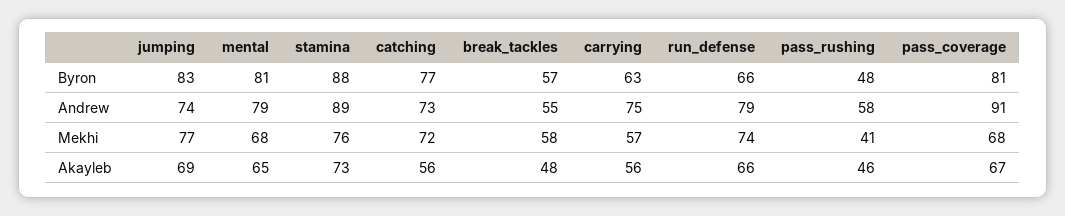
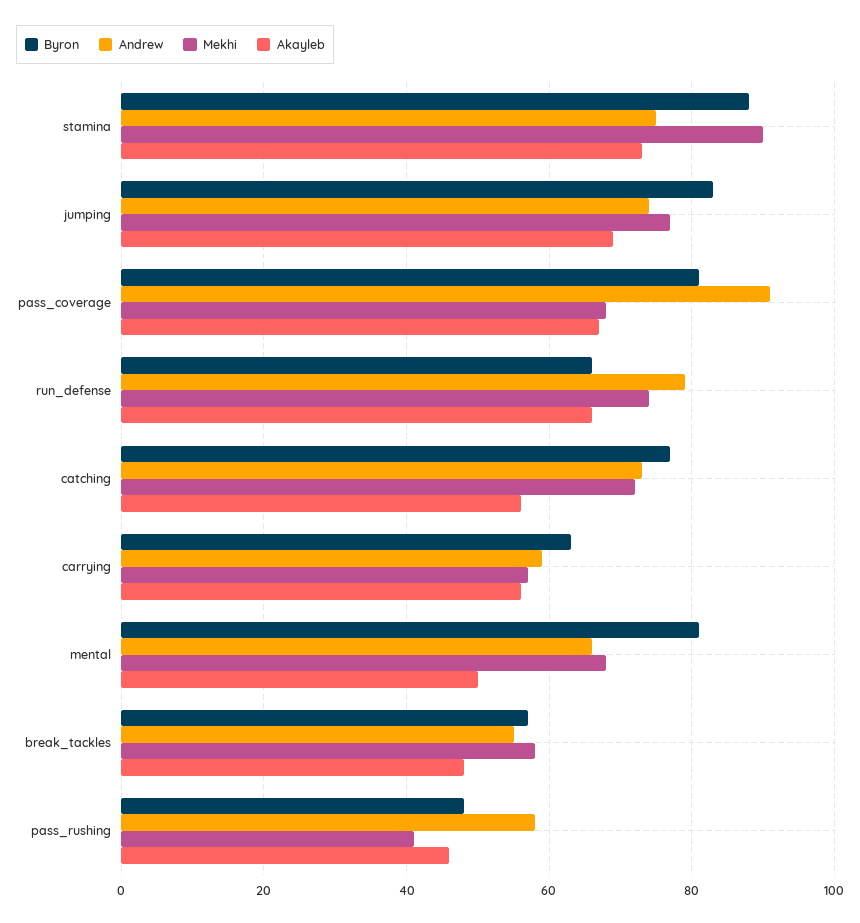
Andrew, mental: 79 -> 65
Andrew, stamina: 89 -> 75
Andrew, carrying: 75 -> 60
Mekhi, stamina: 76 -> 90
Akayleb, mental: 65 -> 50

